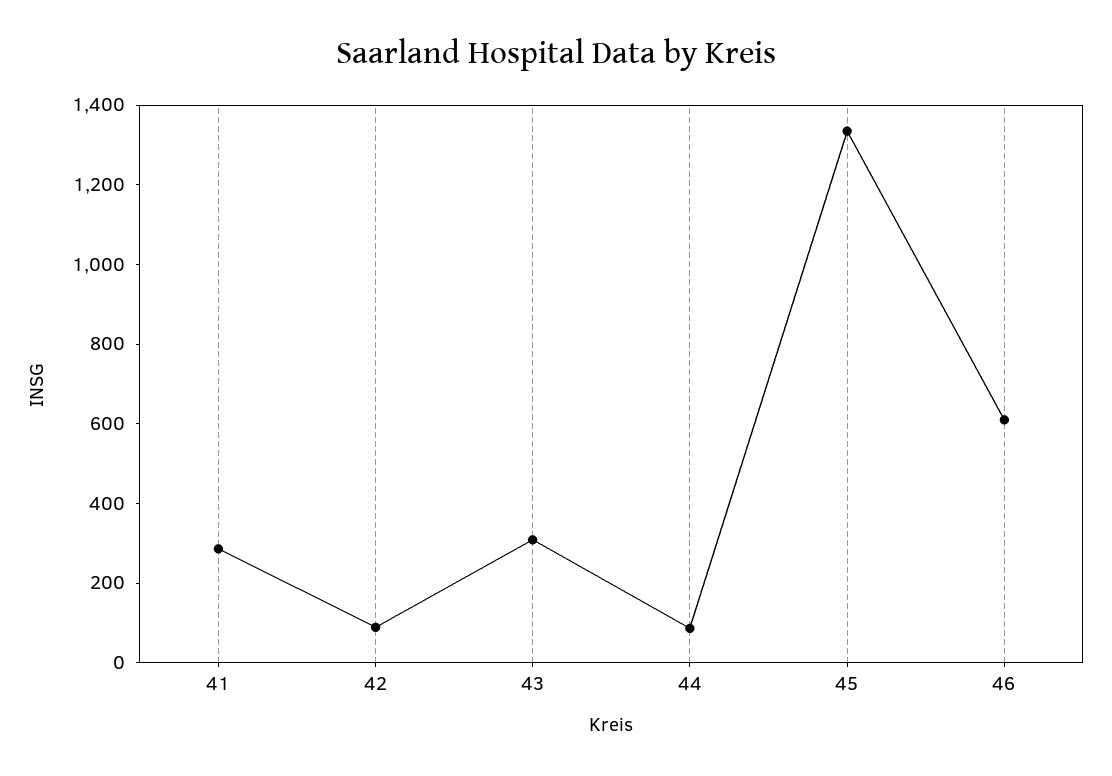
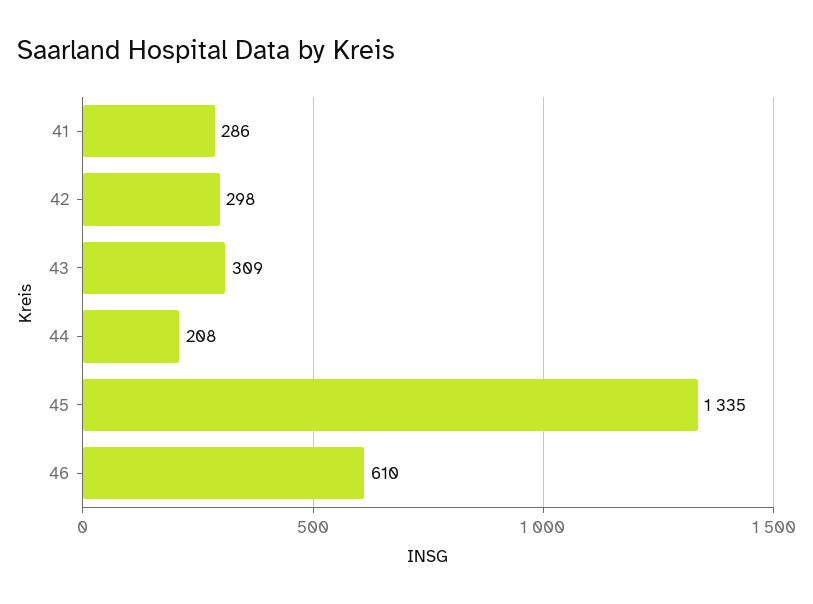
42: 100 -> 298
44: 100 -> 208

